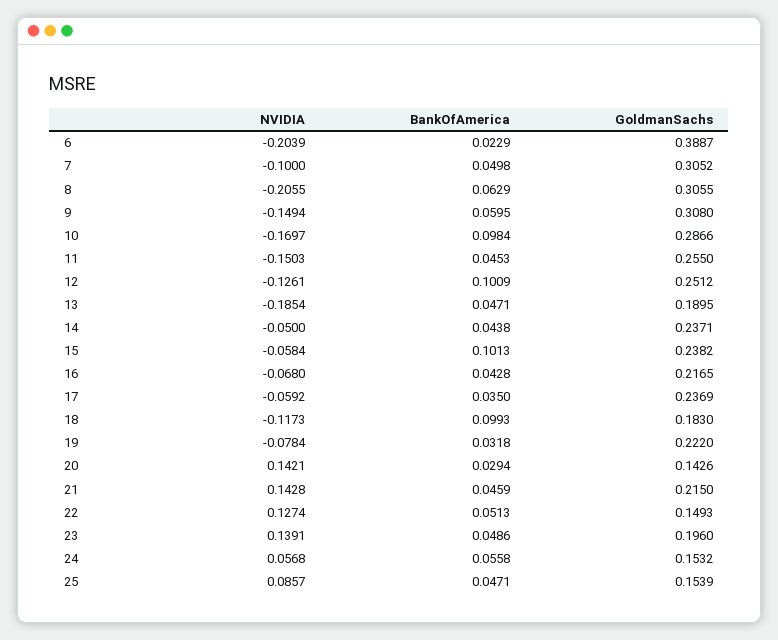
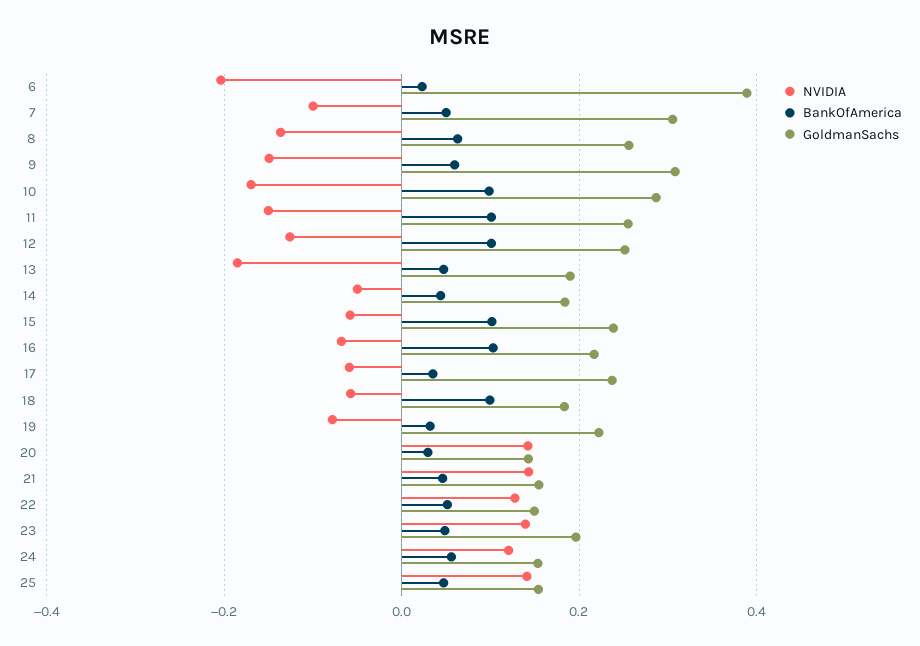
NVIDIA, 8: -0.2055 -> -0.14
GoldmanSachs, 8: 0.3055 -> 0.26
BankOfAmerica, 11: 0.0453 -> 0.1
GoldmanSachs, 14: 0.2371 -> 0.18
BankOfAmerica, 16: 0.0428 -> 0.1
NVIDIA, 18: -0.1173 -> -0.06
GoldmanSachs, 21: 0.215 -> 0.16
NVIDIA, 24: 0.0568 -> 0.12
NVIDIA, 25: 0.0857 -> 0.14

